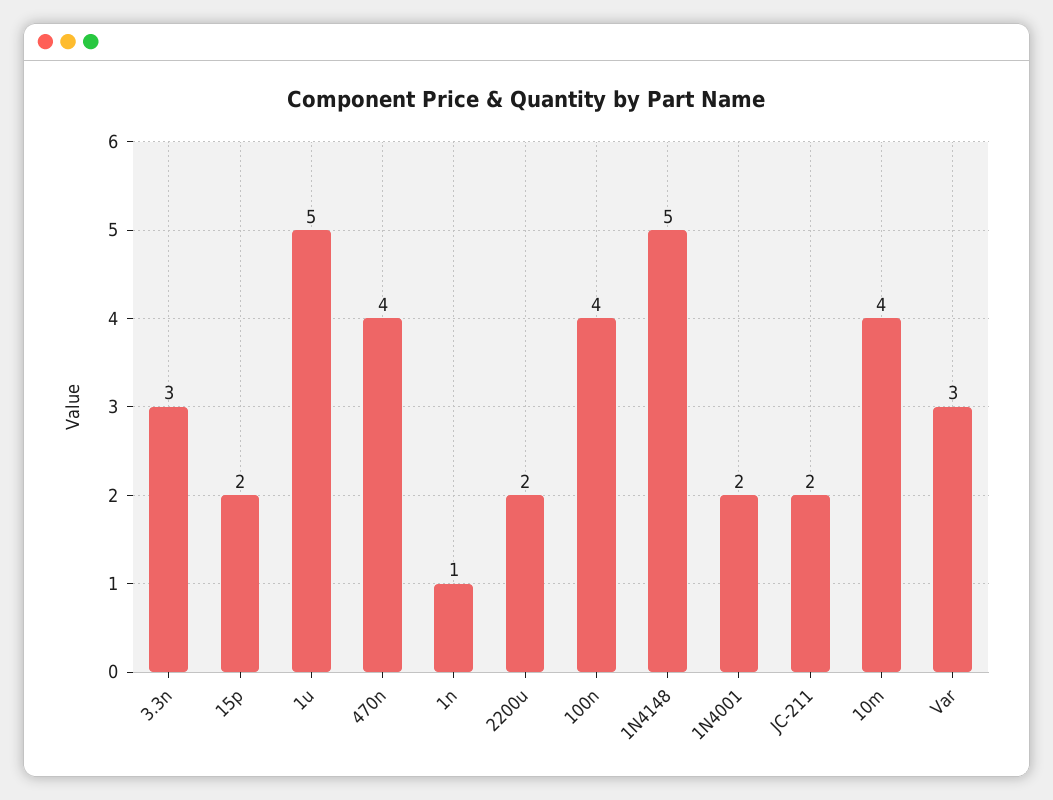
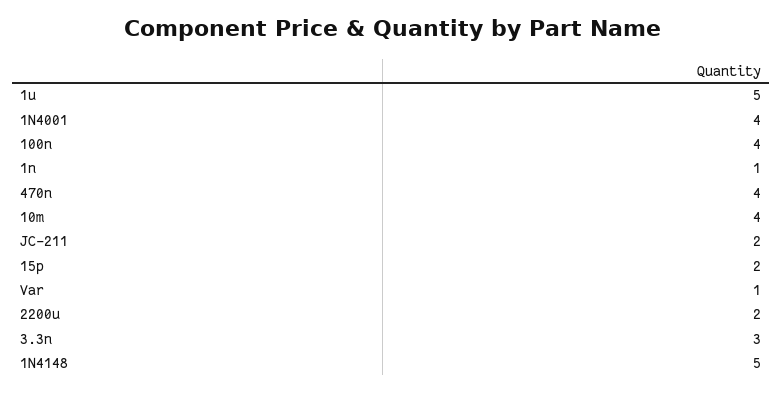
1N4001: 2 -> 4
Var: 3 -> 1

